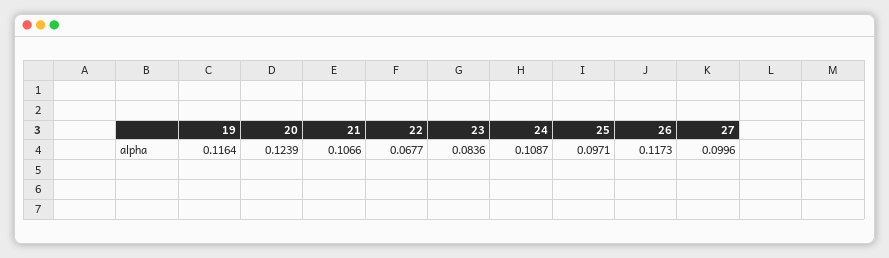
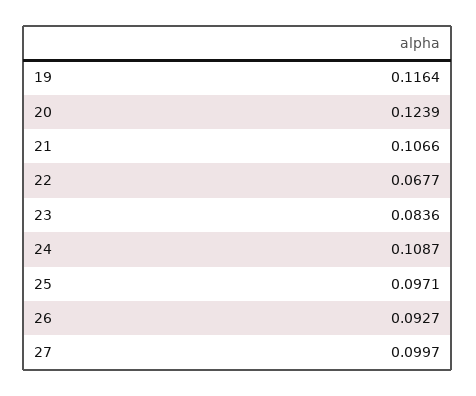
26: 0.1173 -> 0.0927
27: 0.0996 -> 0.0997

